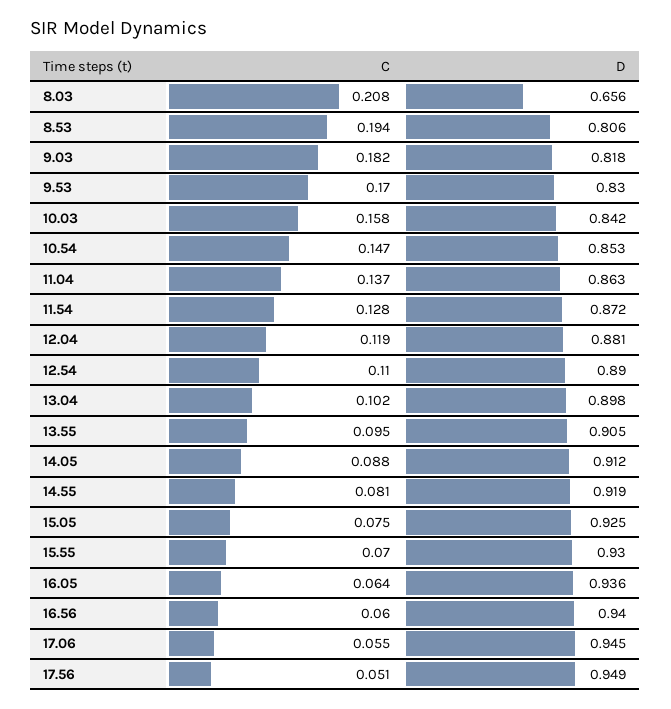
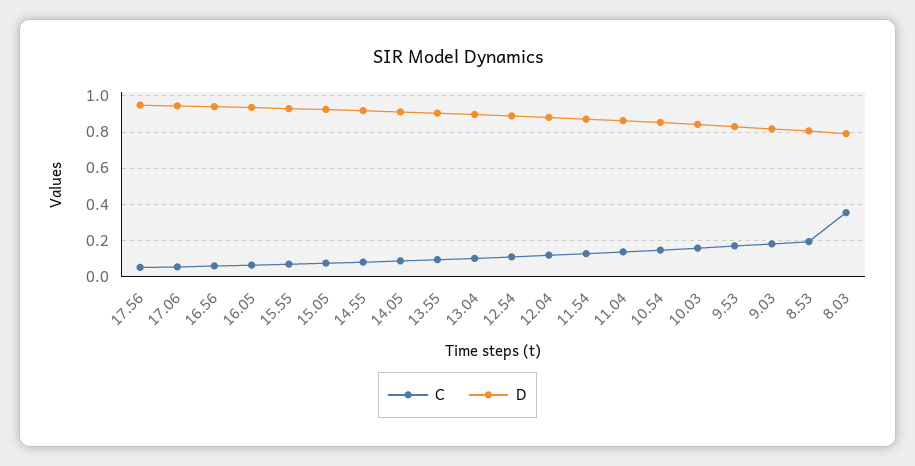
C, 8.03: 0.208 -> 0.35
D, 8.03: 0.656 -> 0.8

